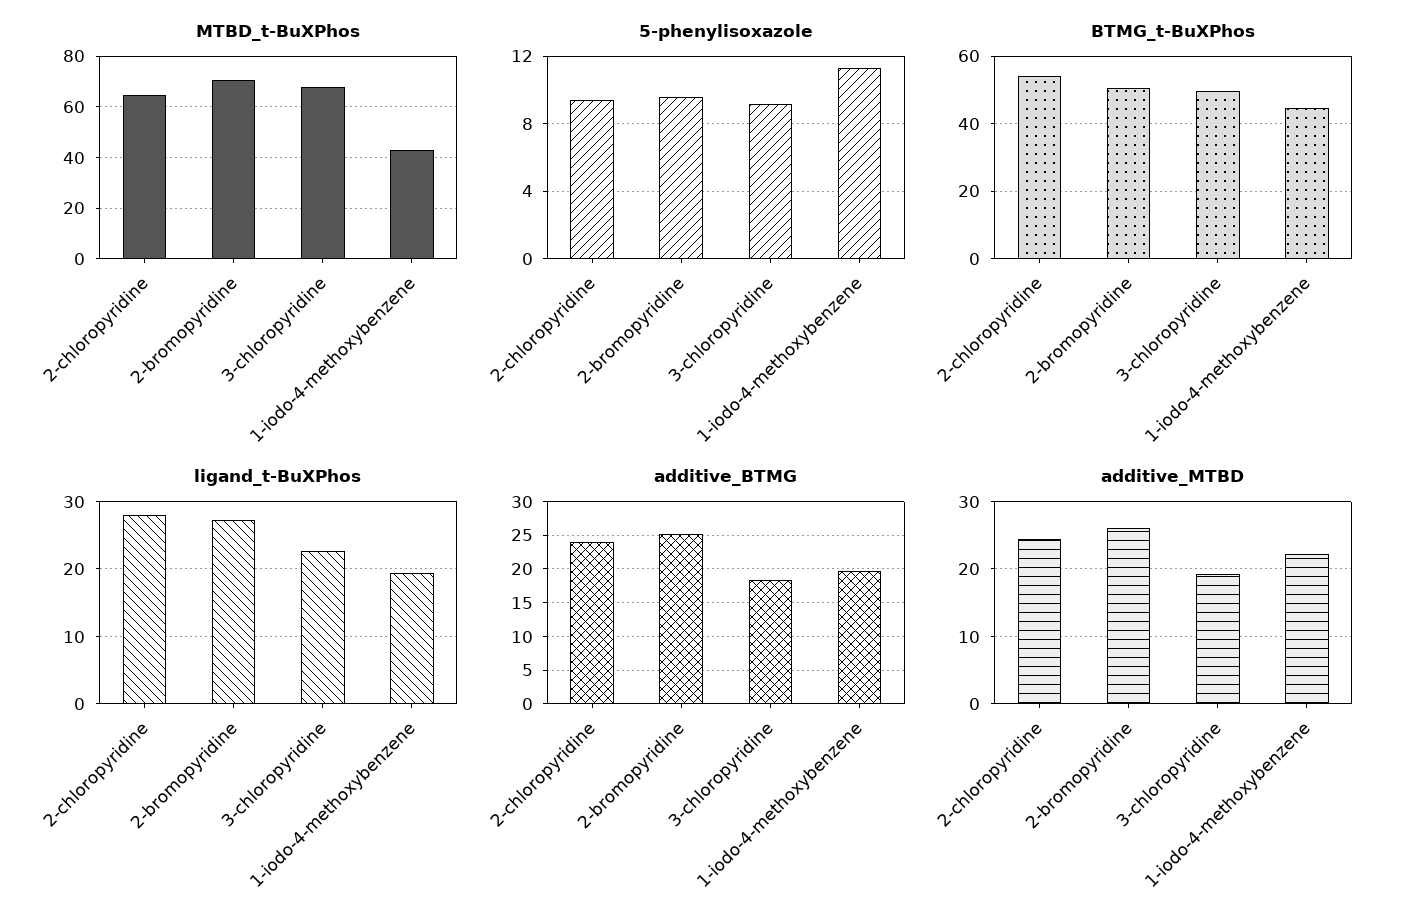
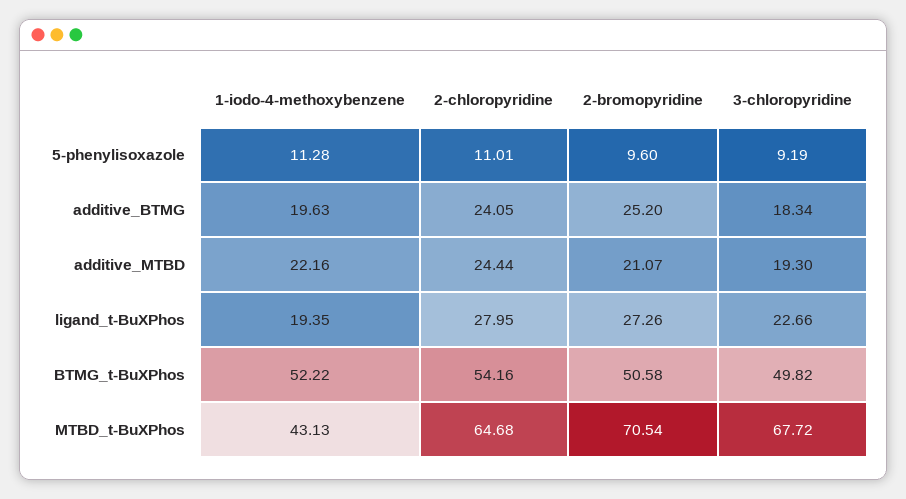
5-phenylisoxazole, 2-chloropyridine: 9.5 -> 11.01
BTMG_t-BuXPhos, 1-iodo-4-methoxybenzene: 44 -> 52.22
additive_MTBD, 2-bromopyridine: 26 -> 21.07

